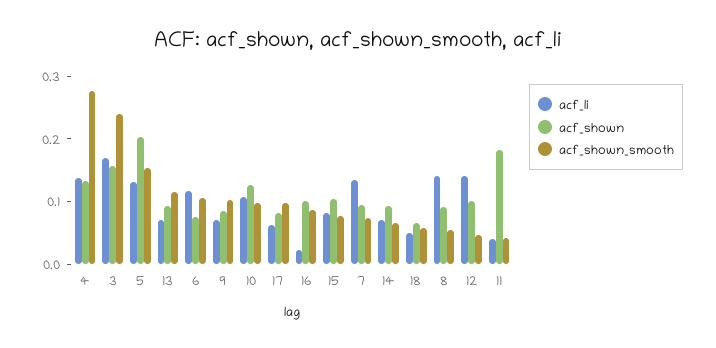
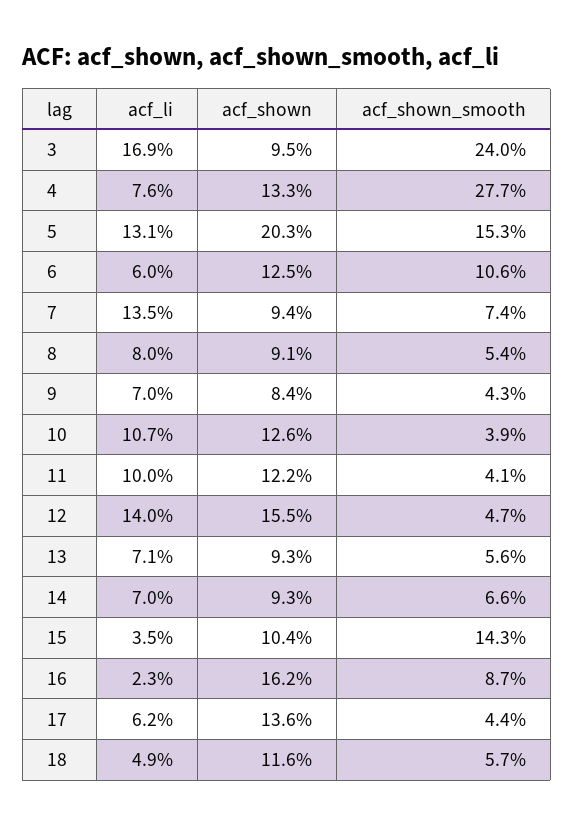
acf_li, 4: 0.14 -> 0.076
acf_shown, 3: 0.16 -> 0.095
acf_shown_smooth, 13: 0.12 -> 0.056
acf_li, 6: 0.12 -> 0.06
acf_shown, 6: 0.08 -> 0.125
acf_shown_smooth, 9: 0.1 -> 0.043
acf_shown_smooth, 10: 0.1 -> 0.039
acf_shown, 17: 0.08 -> 0.136
acf_shown_smooth, 17: 0.1 -> 0.044
acf_shown, 16: 0.1 -> 0.162
acf_li, 15: 0.08 -> 0.035
acf_shown_smooth, 15: 0.08 -> 0.143
acf_shown, 18: 0.06 -> 0.116
acf_li, 8: 0.14 -> 0.08
acf_shown, 12: 0.1 -> 0.155
acf_li, 11: 0.04 -> 0.1
acf_shown, 11: 0.18 -> 0.122

